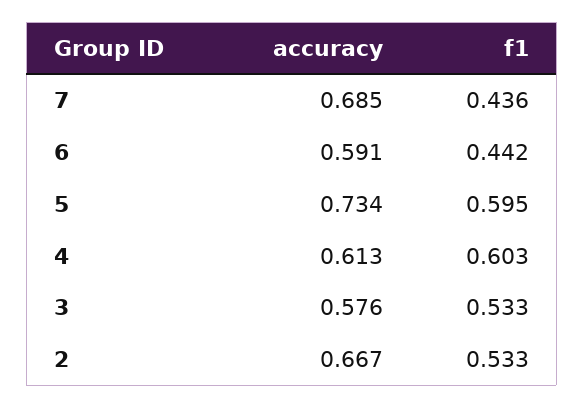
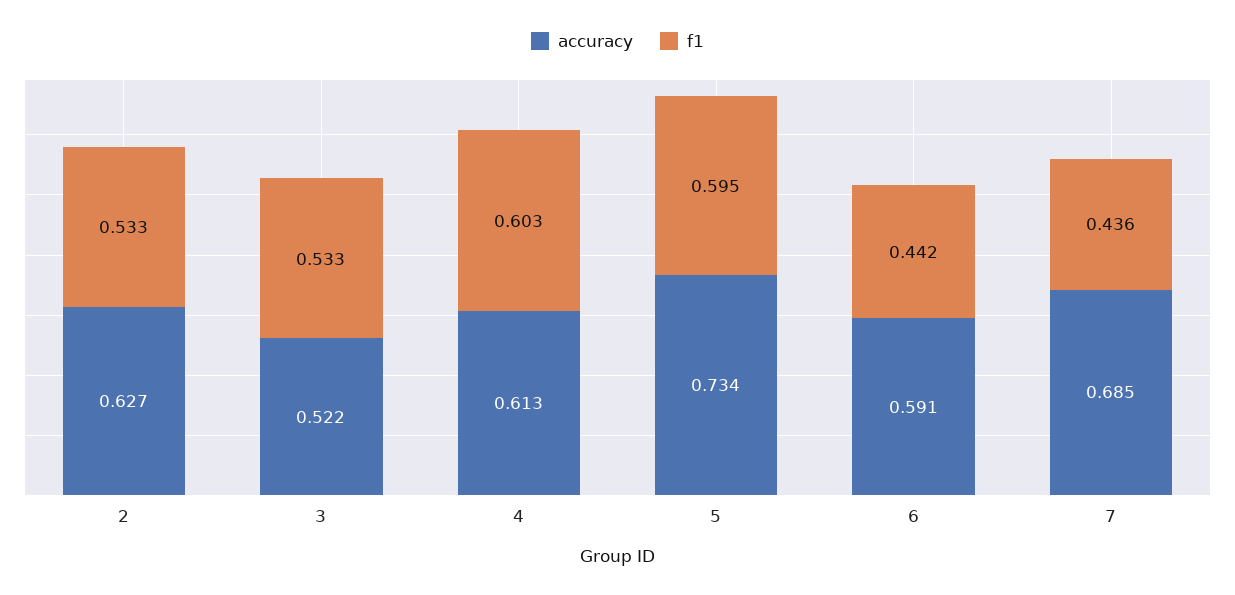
accuracy, 3: 0.576 -> 0.522
accuracy, 2: 0.667 -> 0.627

